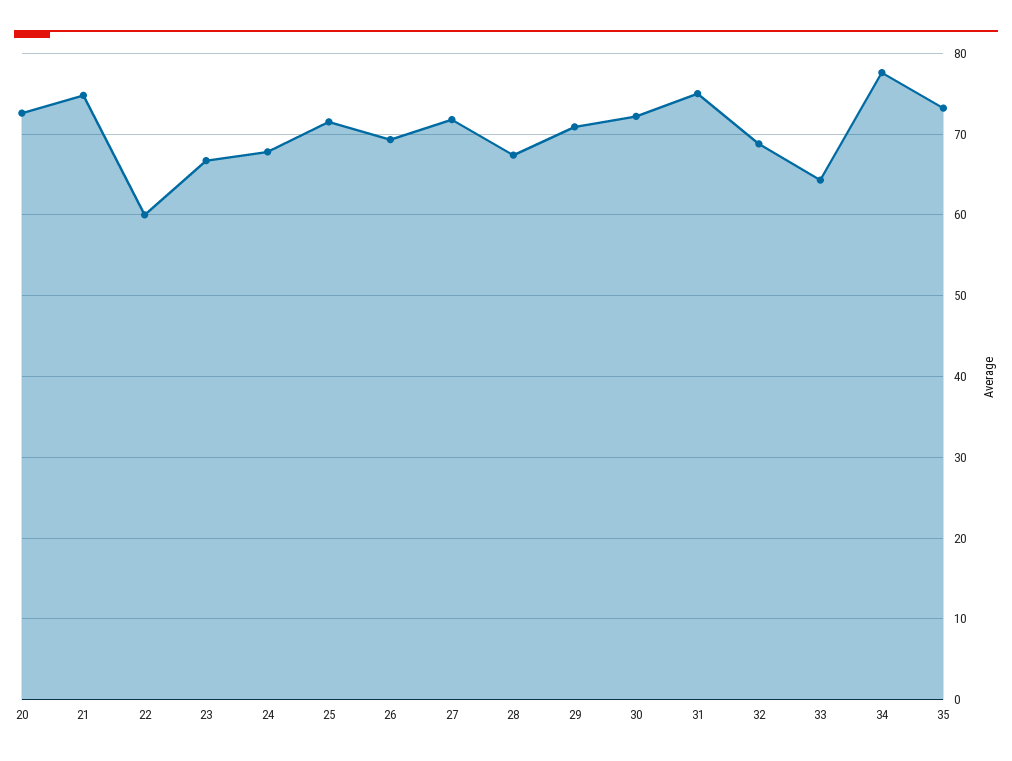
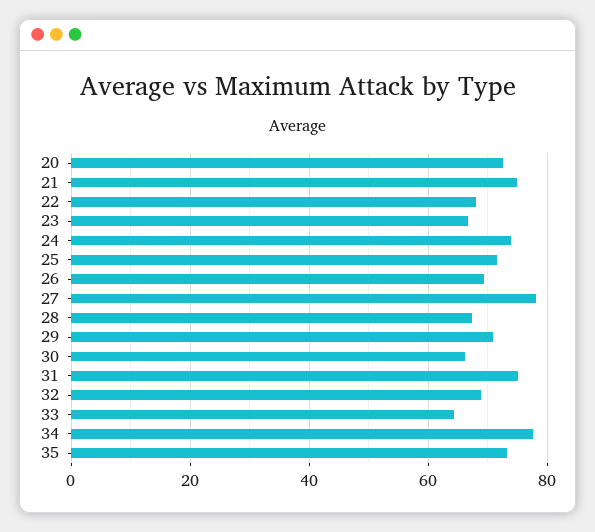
22: 60 -> 68
24: 68 -> 74
27: 72 -> 78
30: 72 -> 66

